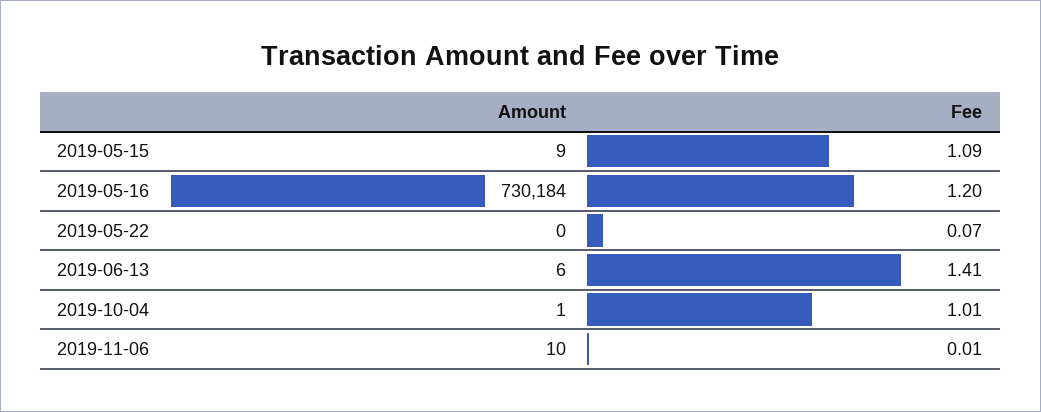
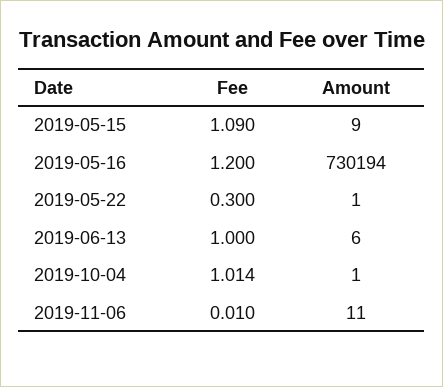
Amount, 2019-05-16: 730184 -> 730194
Amount, 2019-05-22: 0 -> 1
Fee, 2019-05-22: 0.07 -> 0.3
Fee, 2019-06-13: 1.41 -> 1
Amount, 2019-11-06: 10 -> 11

